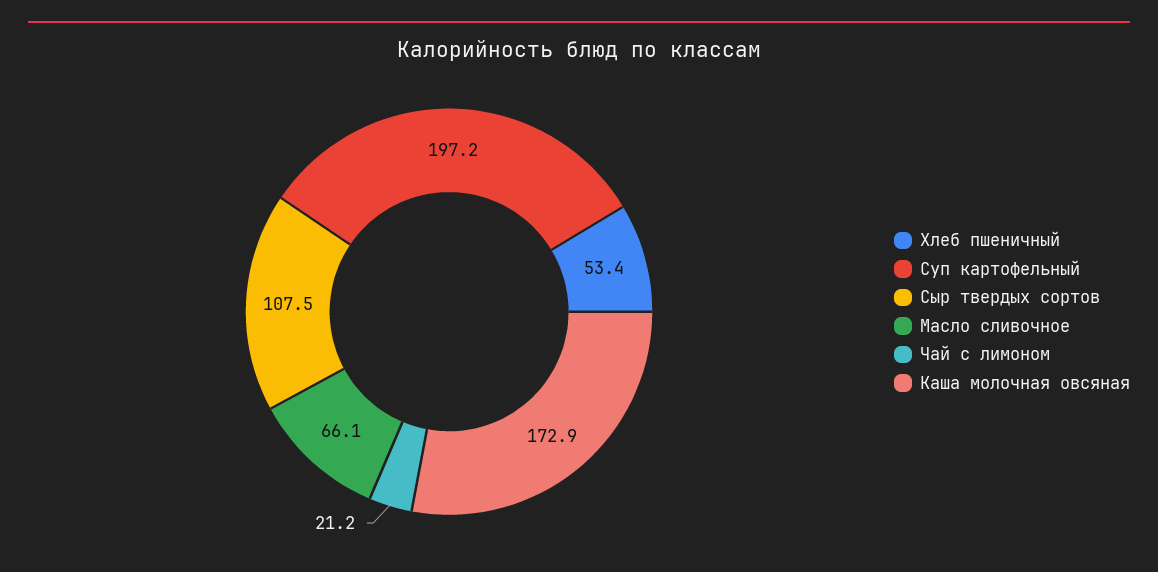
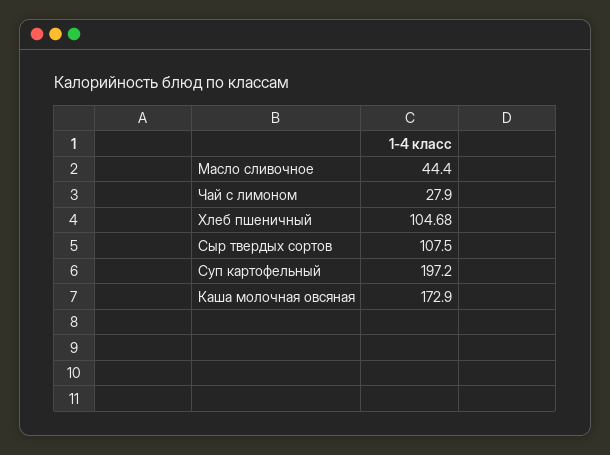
Хлеб пшеничный: 53.4 -> 104.68
Масло сливочное: 66.1 -> 44.4
Чай с лимоном: 21.2 -> 27.9

